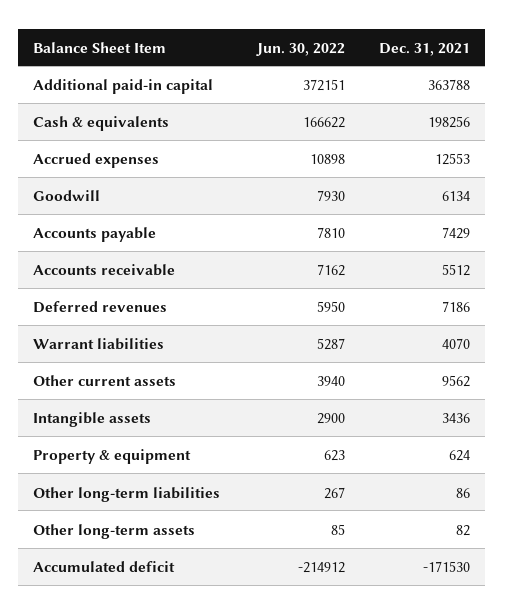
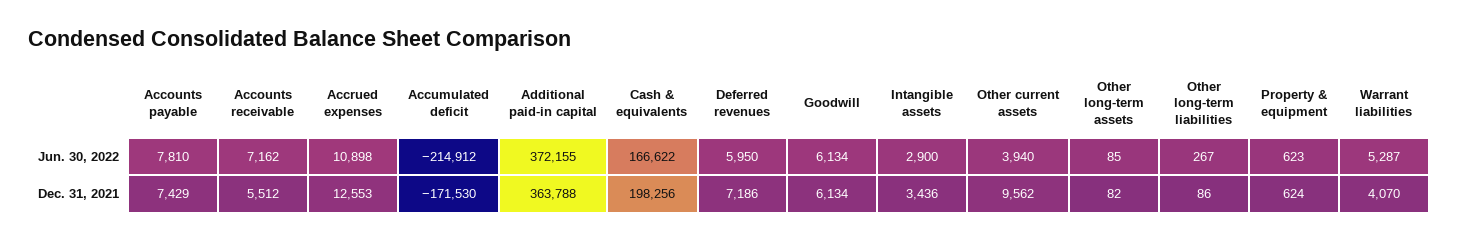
Jun. 30, 2022, Additional paid-in capital: 372151 -> 372155
Jun. 30, 2022, Goodwill: 7930 -> 6134

